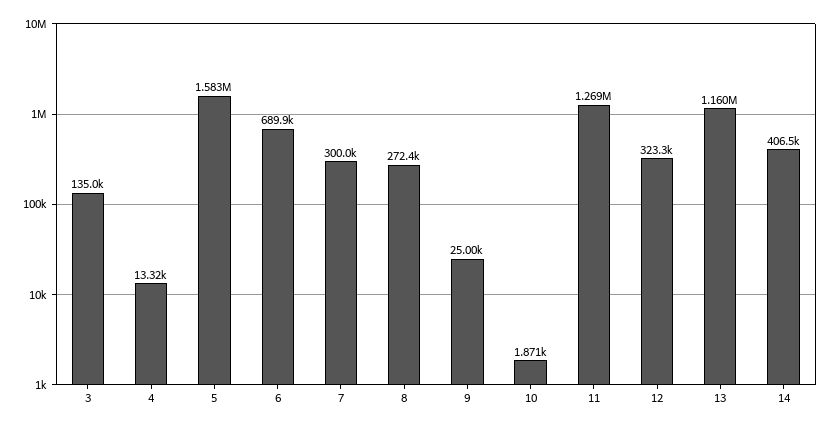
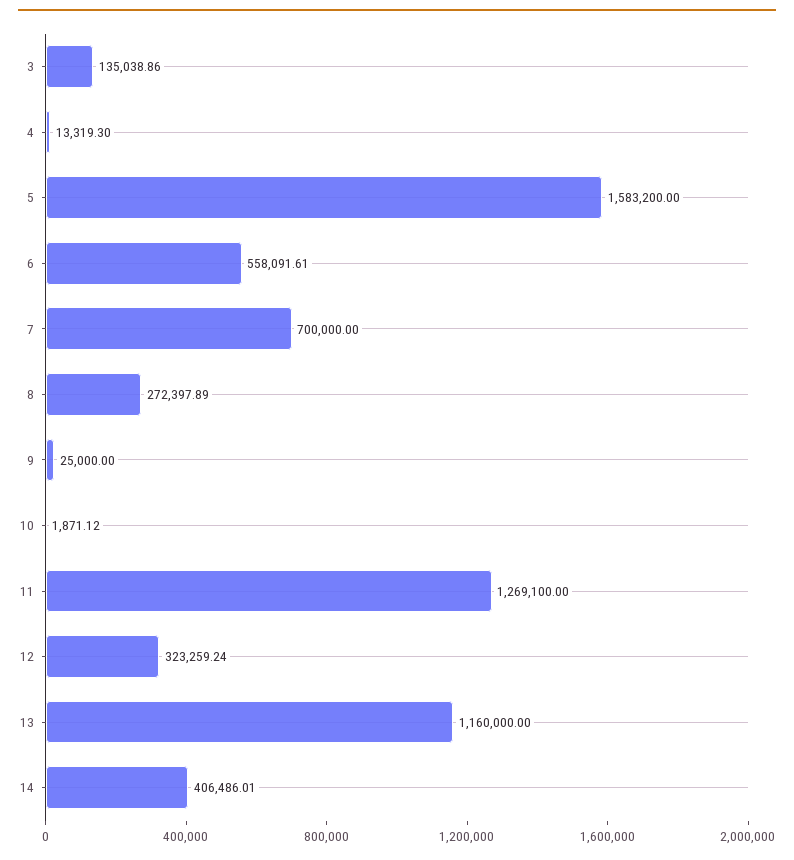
6: 689900 -> 558091.61
7: 300000 -> 700000

